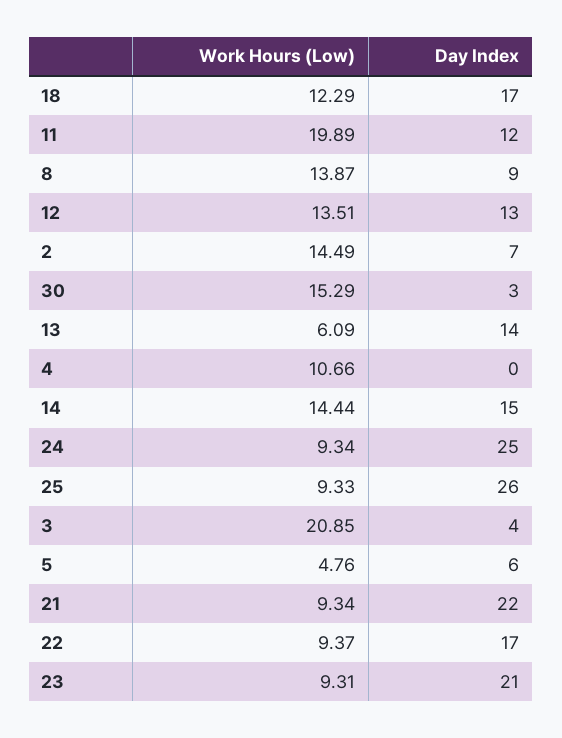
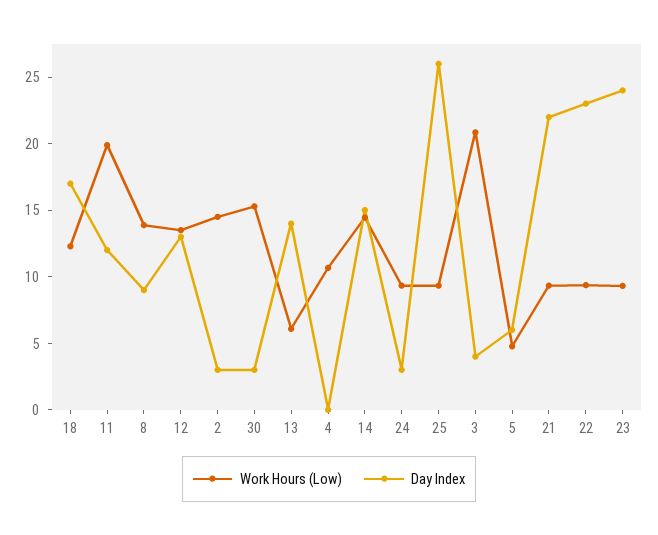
Day Index, 2: 7 -> 3
Day Index, 24: 25 -> 3
Day Index, 22: 17 -> 23
Day Index, 23: 21 -> 24

